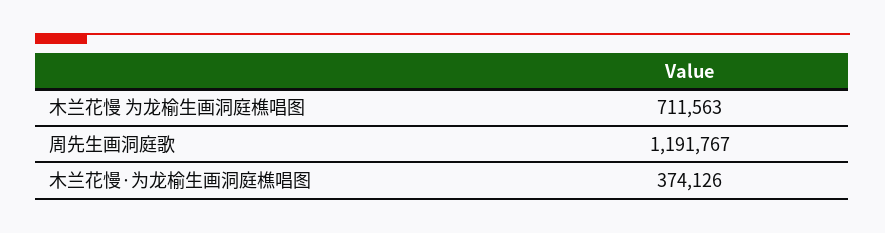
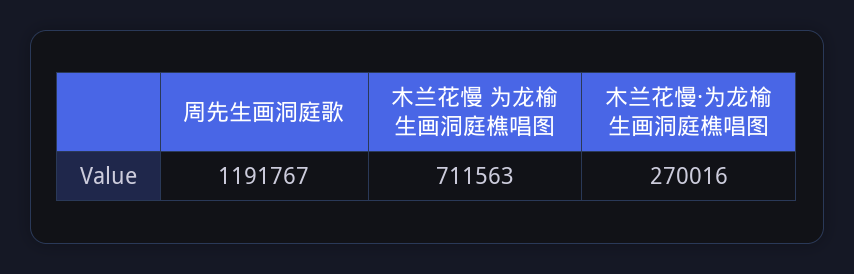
木兰花慢·为龙榆生画洞庭樵唱图: 374126 -> 270016

